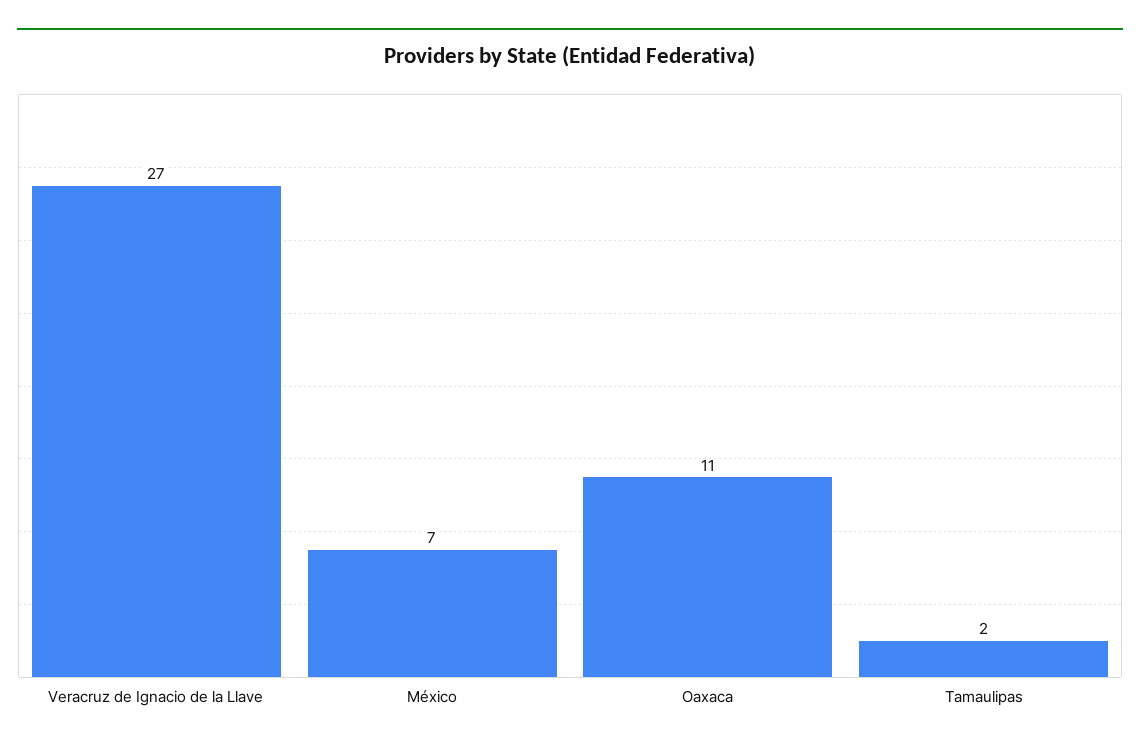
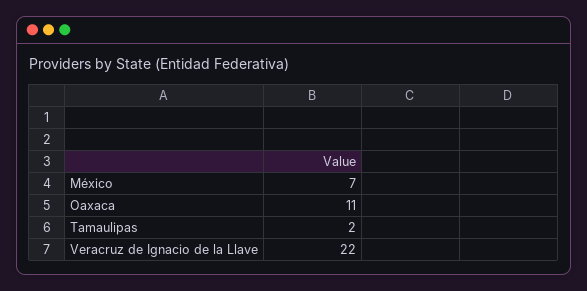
Veracruz de Ignacio de la Llave: 27 -> 22

